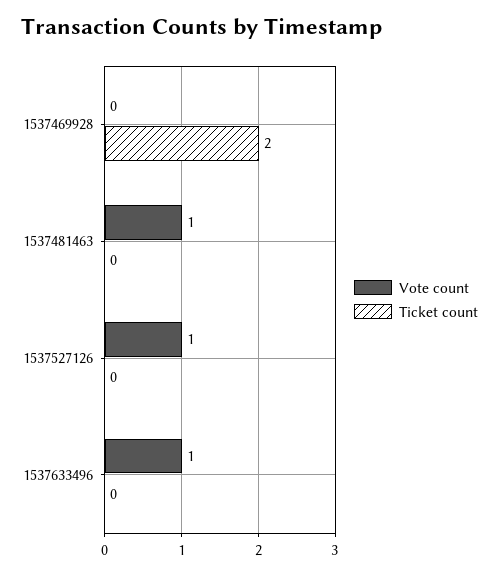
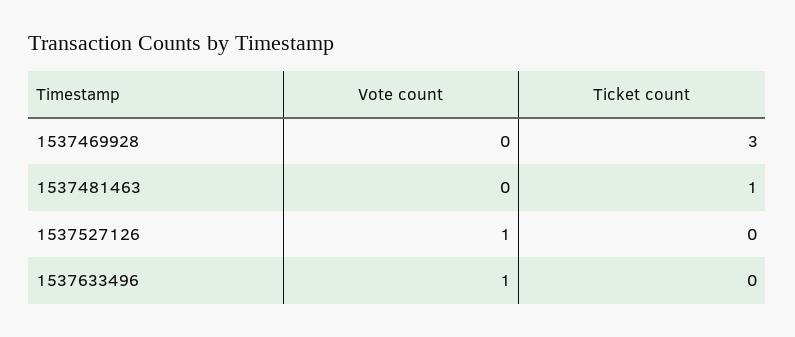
Ticket count, 1537469928: 2 -> 3
Vote count, 1537481463: 1 -> 0
Ticket count, 1537481463: 0 -> 1

